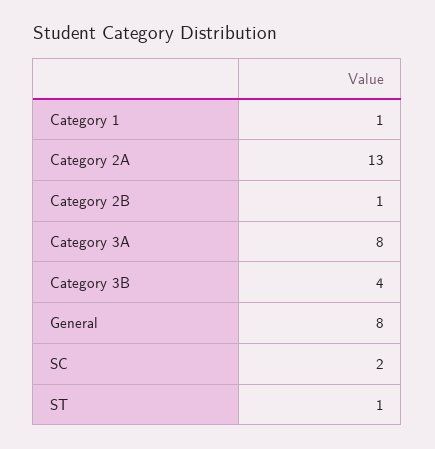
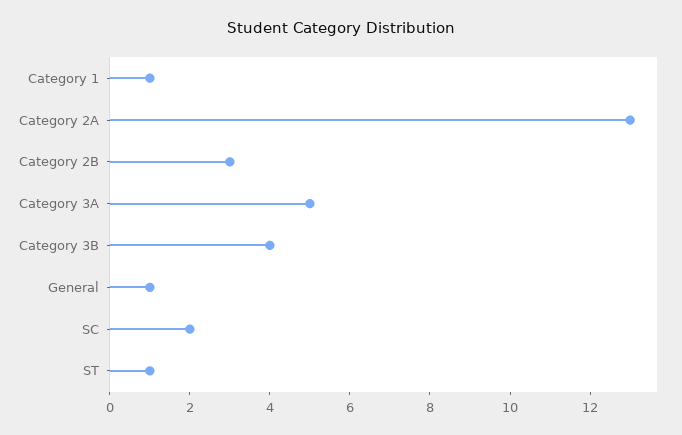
Category 2B: 1 -> 3
Category 3A: 8 -> 5
General: 8 -> 1

